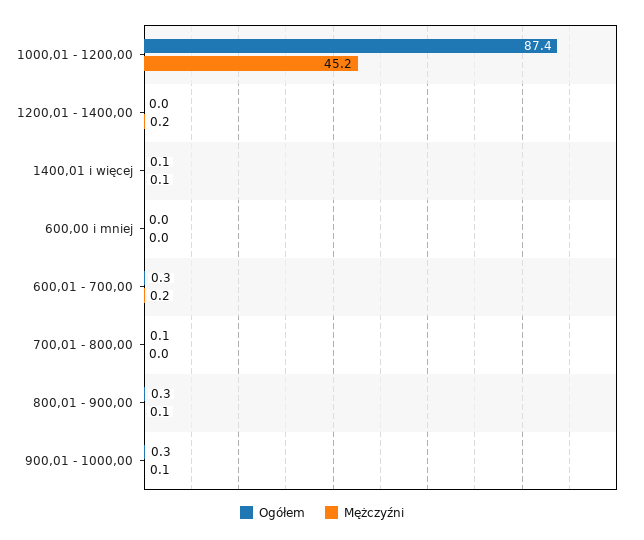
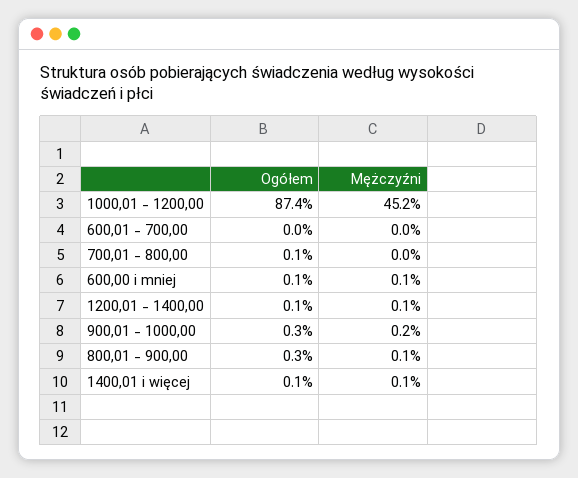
Ogółem, 1200,01 - 1400,00: 0 -> 0.1
Mężczyźni, 1200,01 - 1400,00: 0.2 -> 0.1
Ogółem, 600,00 i mniej: 0 -> 0.1
Mężczyźni, 600,00 i mniej: 0 -> 0.1
Ogółem, 600,01 - 700,00: 0.3 -> 0
Mężczyźni, 600,01 - 700,00: 0.2 -> 0
Mężczyźni, 900,01 - 1000,00: 0.1 -> 0.2

